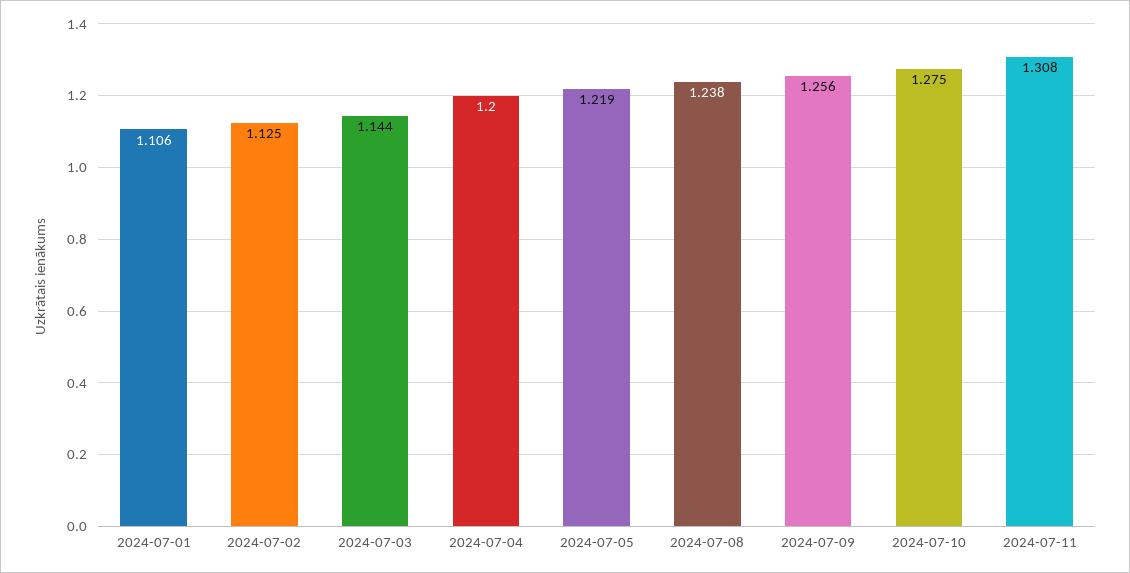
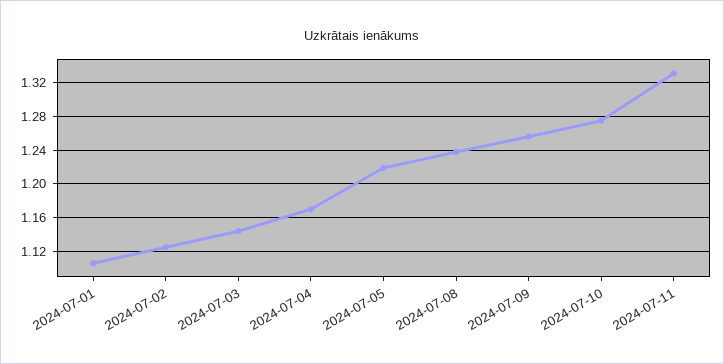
2024-07-04: 1.2 -> 1.17
2024-07-11: 1.308 -> 1.33

